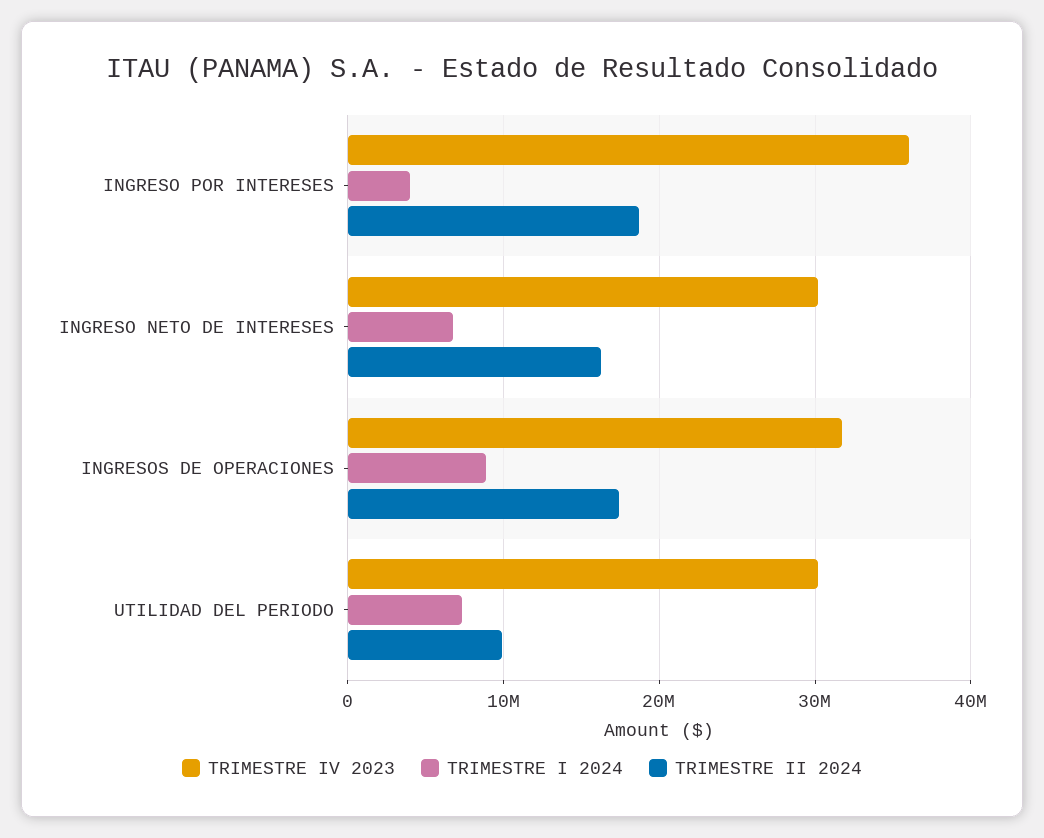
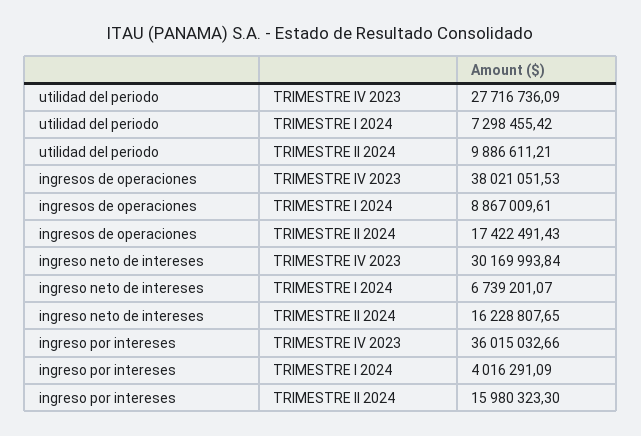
TRIMESTRE II 2024, INGRESO POR INTERESES: 19000000 -> 15980323.3
TRIMESTRE IV 2023, INGRESOS DE OPERACIONES: 32000000 -> 38021051.53
TRIMESTRE IV 2023, UTILIDAD DEL PERIODO: 30000000 -> 27716736.09

